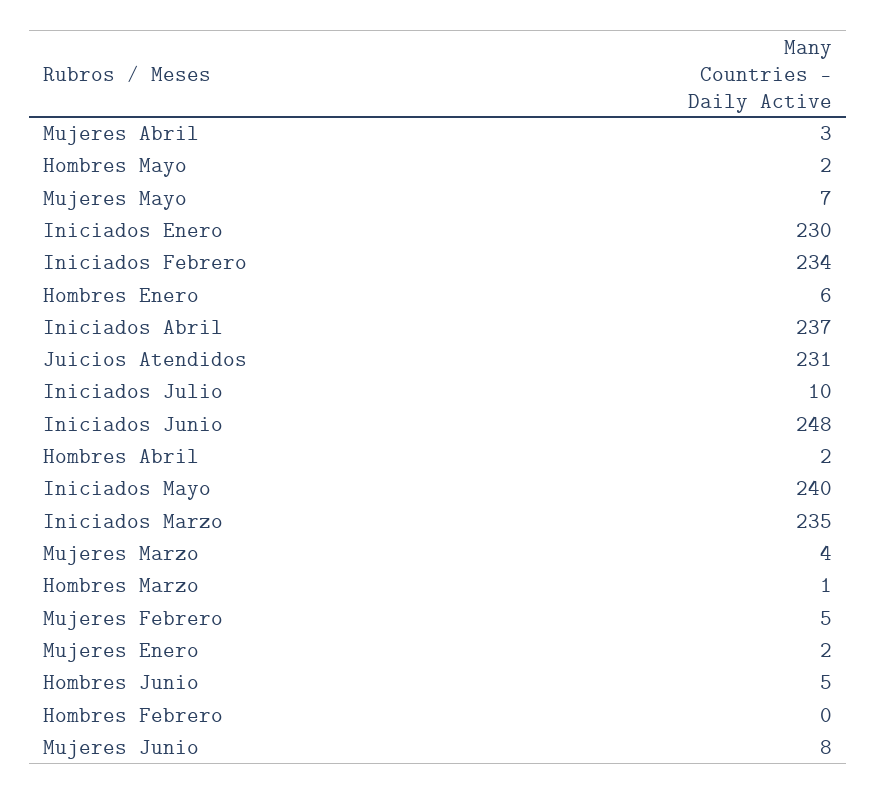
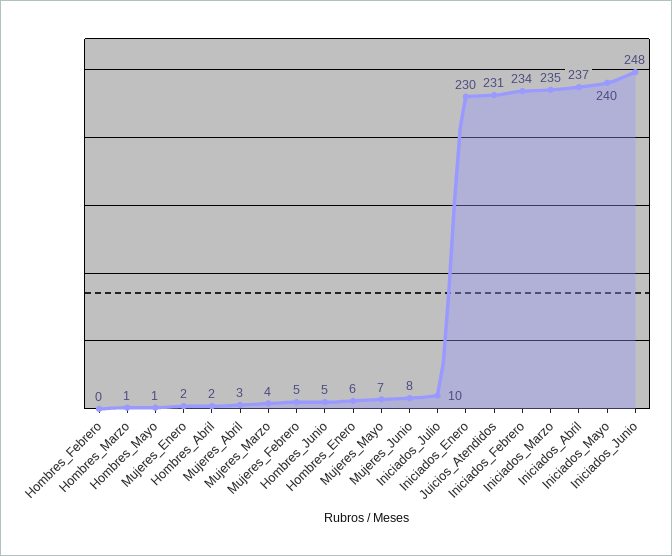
Hombres Mayo: 2 -> 1

